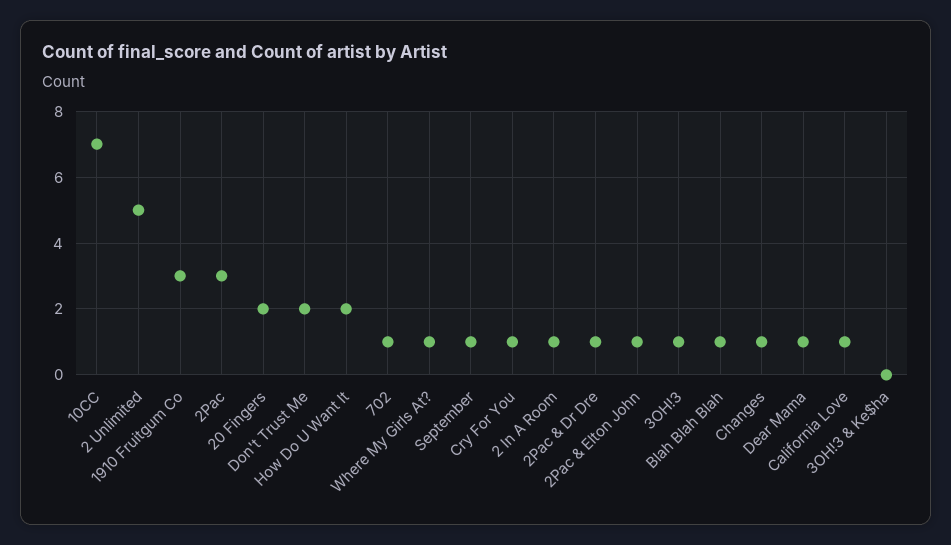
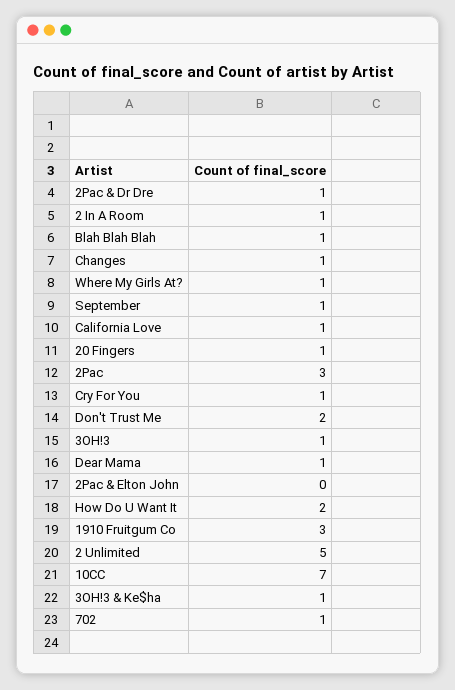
20 Fingers: 2 -> 1
2Pac & Elton John: 1 -> 0
3OH!3 & Ke$ha: 0 -> 1

